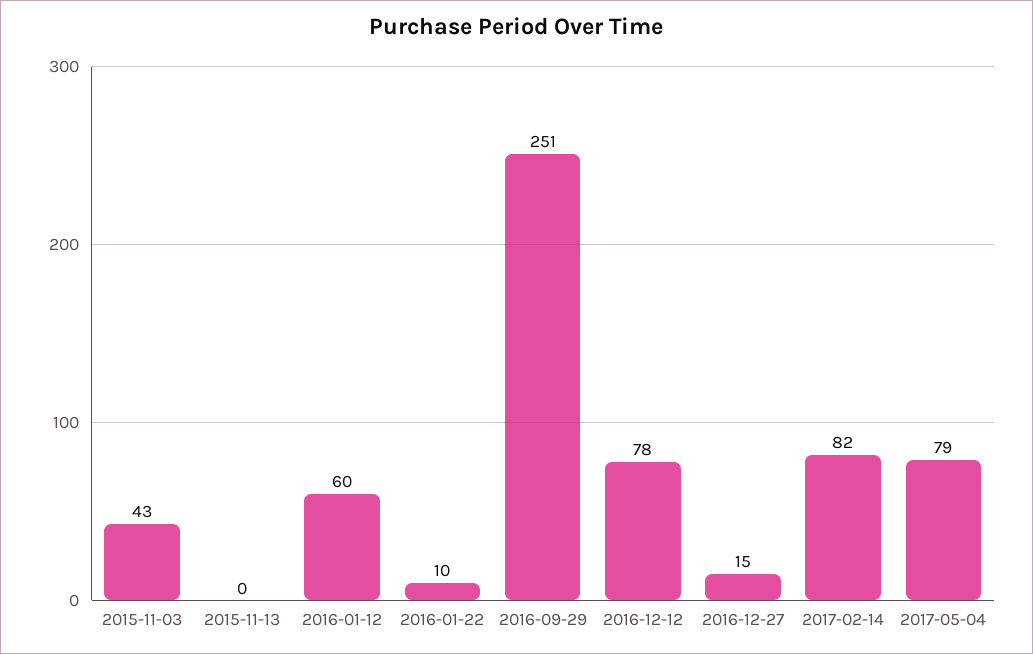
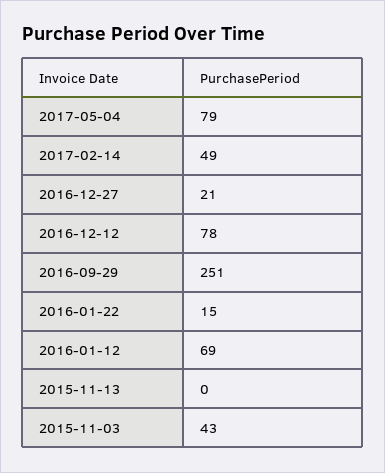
2016-01-12: 60 -> 69
2016-01-22: 10 -> 15
2016-12-27: 15 -> 21
2017-02-14: 82 -> 49

